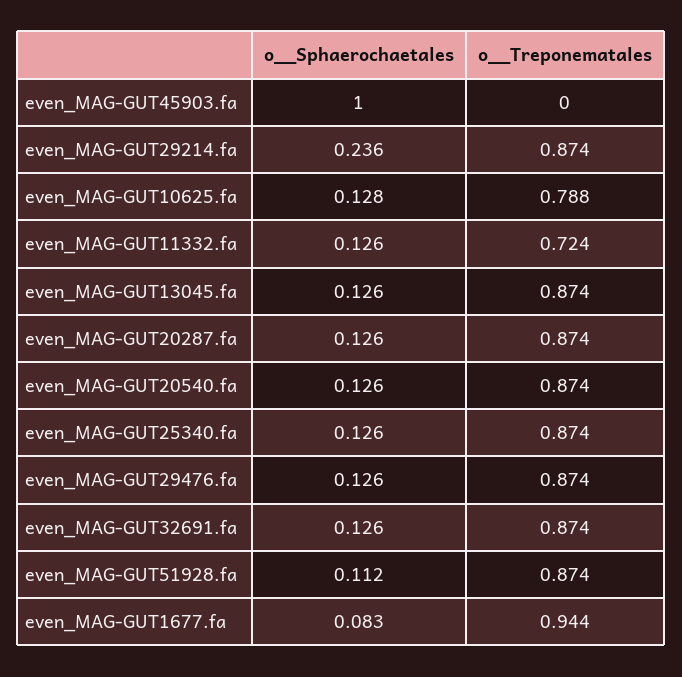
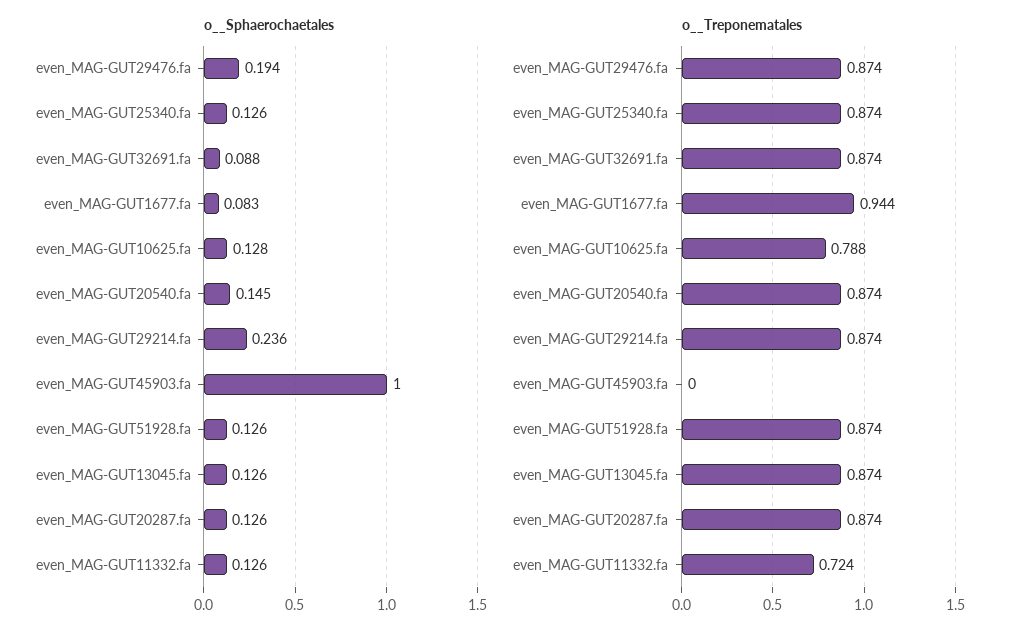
o__Sphaerochaetales, even_MAG-GUT20540.fa: 0.126 -> 0.145
o__Sphaerochaetales, even_MAG-GUT29476.fa: 0.126 -> 0.194
o__Sphaerochaetales, even_MAG-GUT32691.fa: 0.126 -> 0.088
o__Sphaerochaetales, even_MAG-GUT51928.fa: 0.112 -> 0.126

